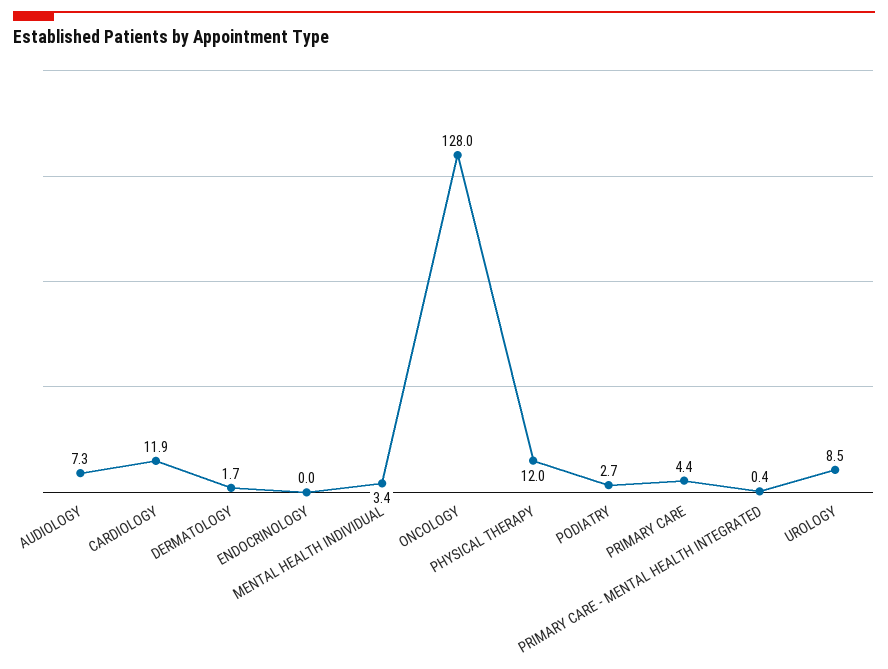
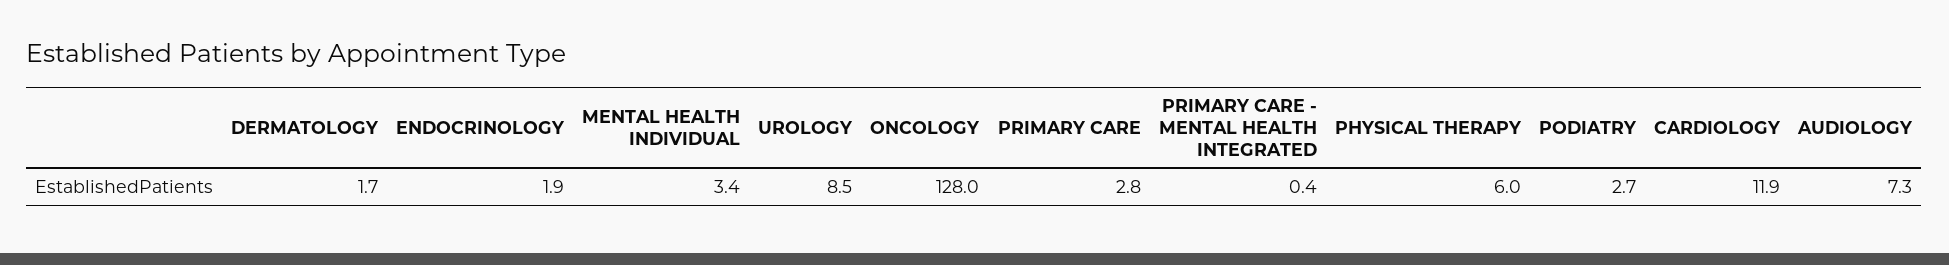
ENDOCRINOLOGY: 0 -> 1.9
PHYSICAL THERAPY: 12 -> 6
PRIMARY CARE: 4.4 -> 2.8

